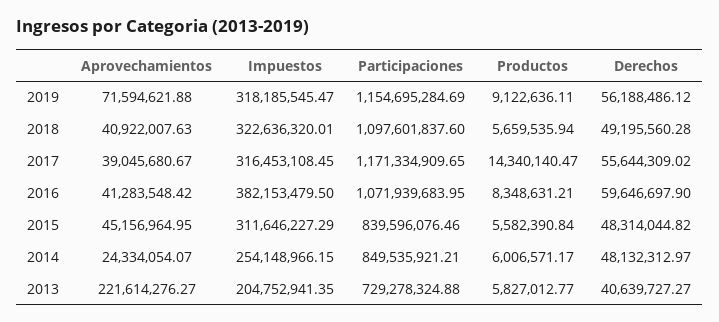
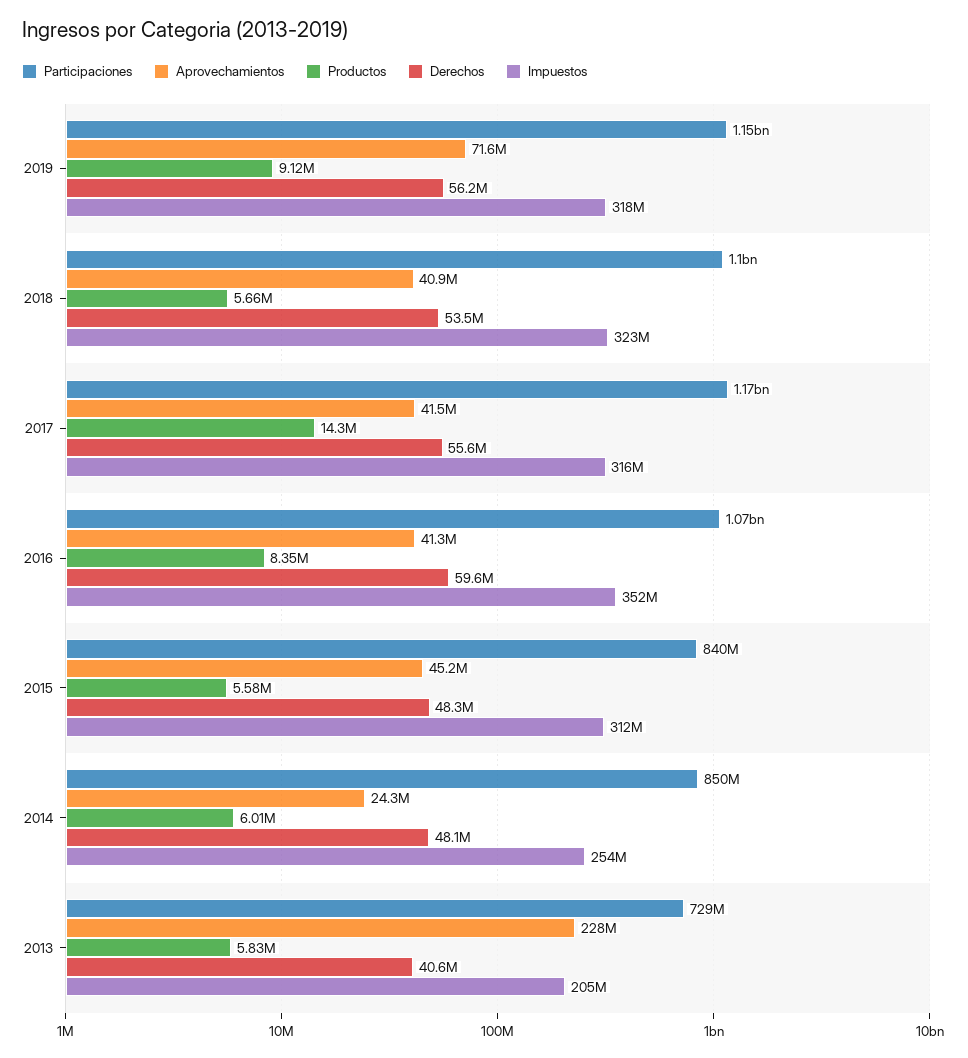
Derechos, 2018: 49195560.28 -> 53500000
Aprovechamientos, 2017: 39045680.67 -> 41500000
Impuestos, 2016: 382153479.5 -> 352000000
Aprovechamientos, 2013: 221614276.27 -> 228000000

